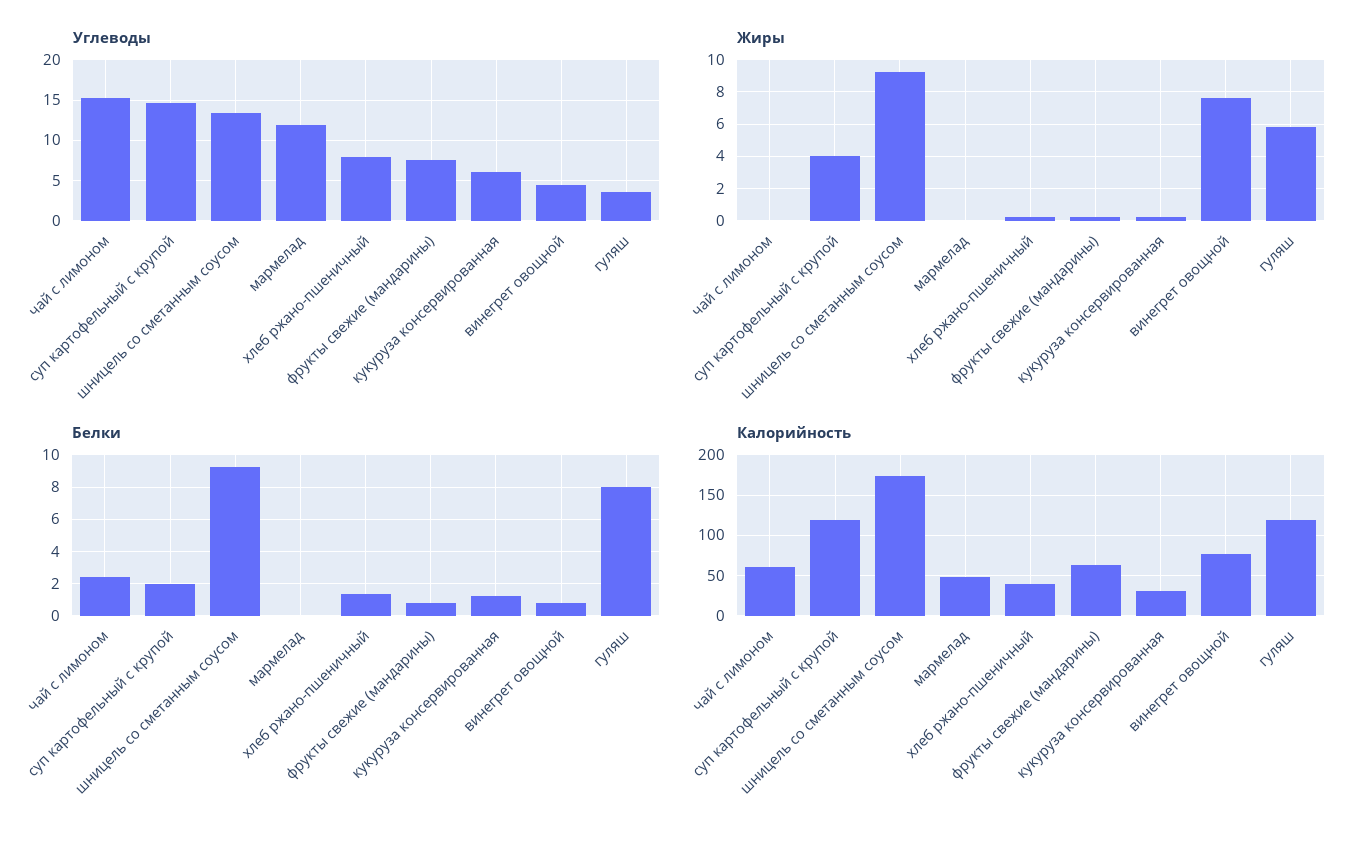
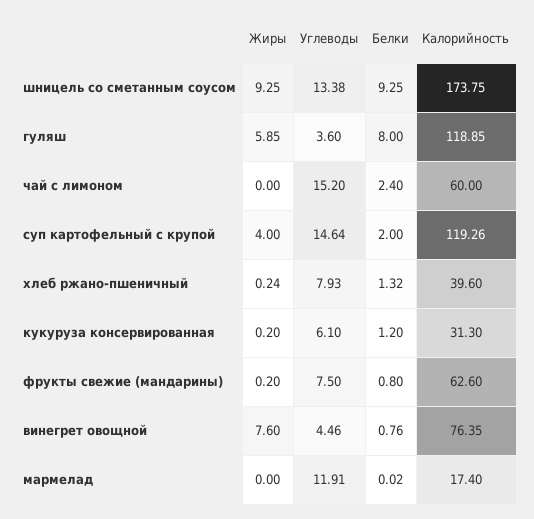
Калорийность, мармелад: 50 -> 17.4

